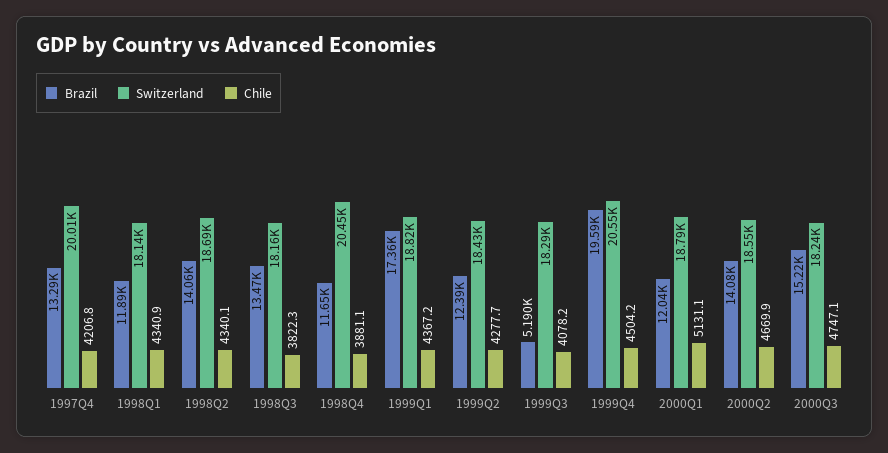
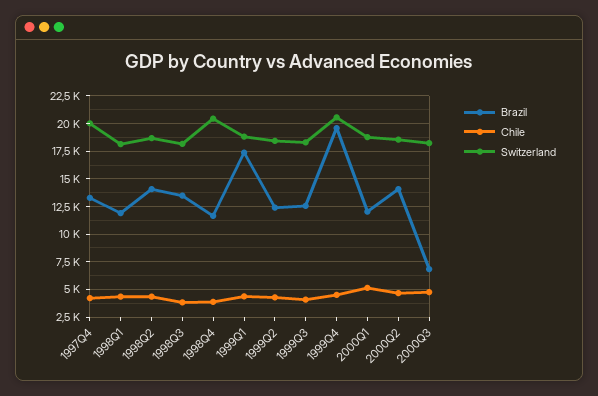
Brazil, 1999Q3: 5190 -> 12500
Brazil, 2000Q3: 15220 -> 7500

